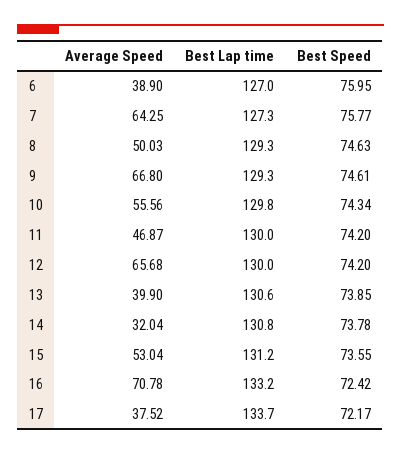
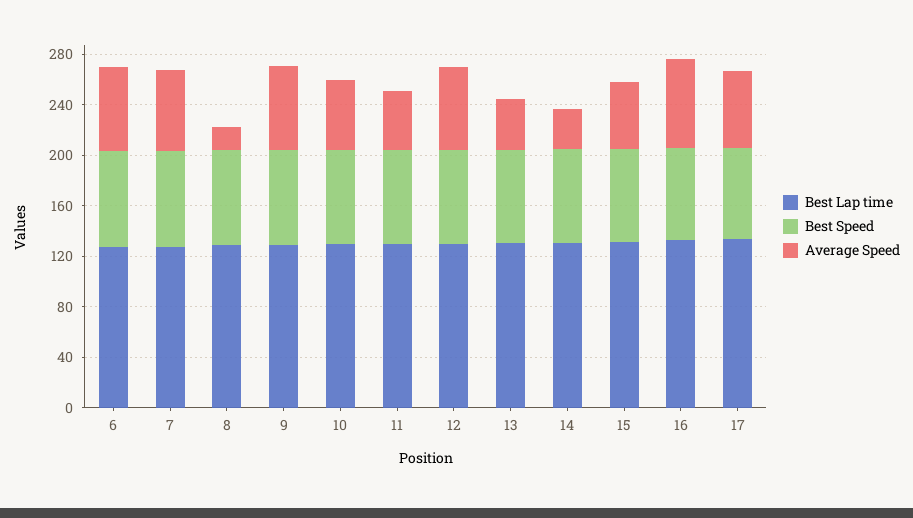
Average Speed, 6: 38.9 -> 70
Average Speed, 8: 50.03 -> 20
Average Speed, 17: 37.52 -> 60

